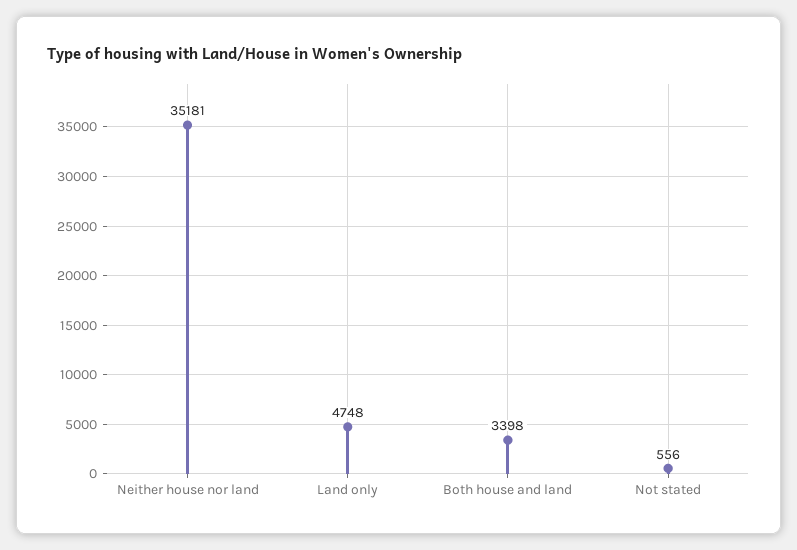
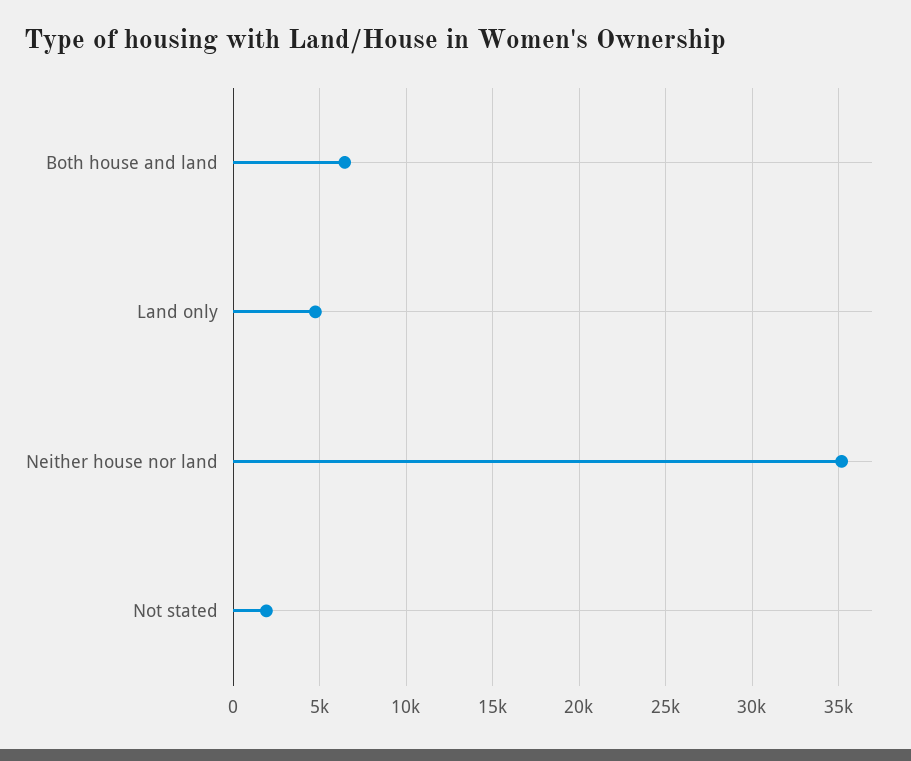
Both house and land: 3398 -> 6500
Not stated: 556 -> 2000

